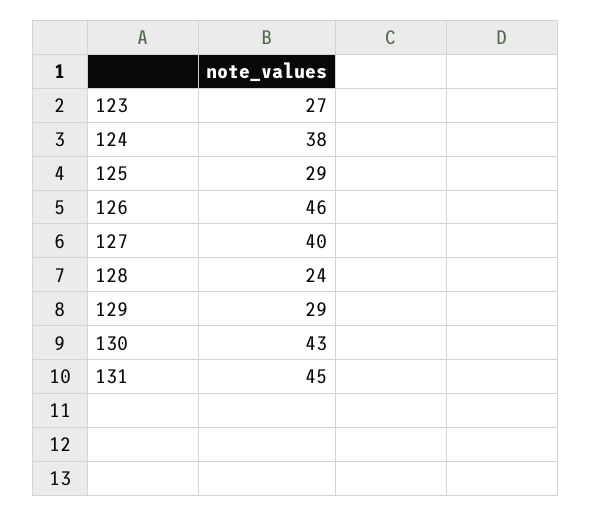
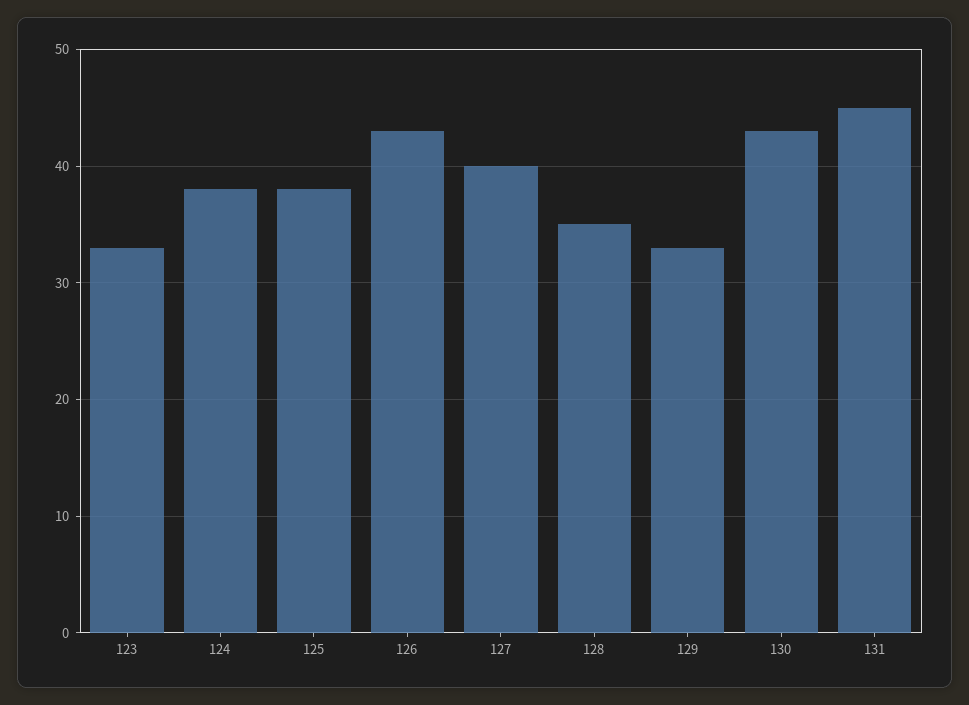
123: 27 -> 33
125: 29 -> 38
126: 46 -> 43
128: 24 -> 35
129: 29 -> 33

